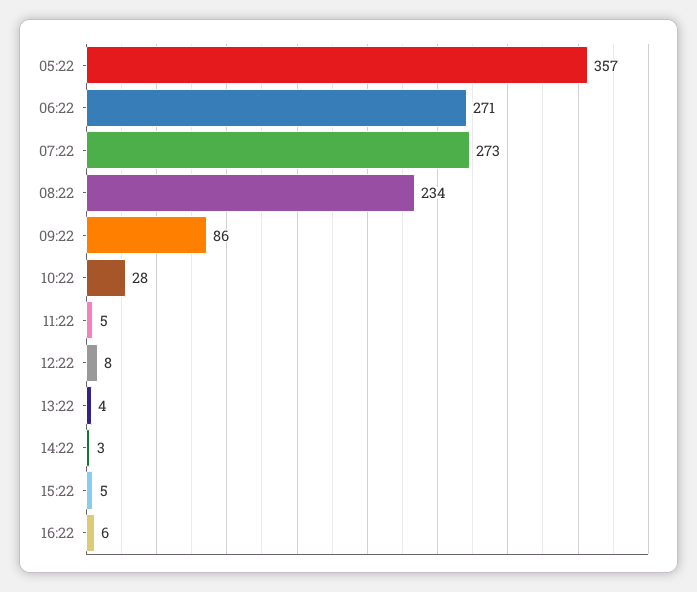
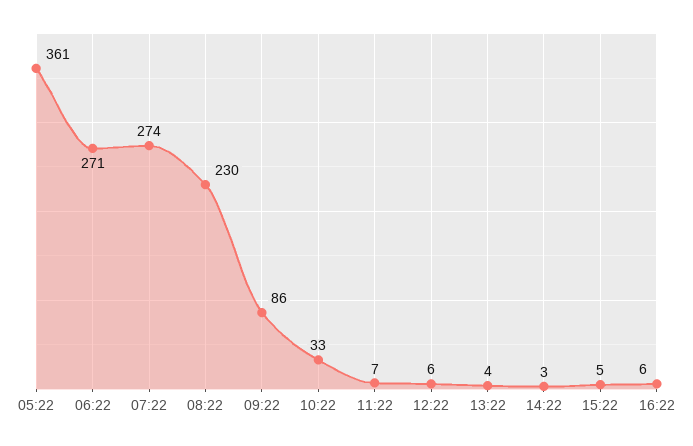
05:22: 357 -> 361
07:22: 273 -> 274
08:22: 234 -> 230
10:22: 28 -> 33
11:22: 5 -> 7
12:22: 8 -> 6

